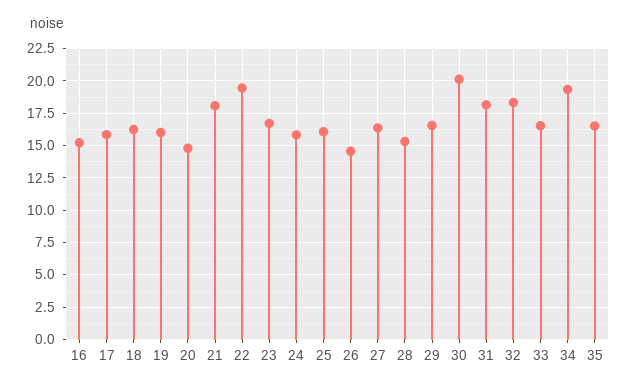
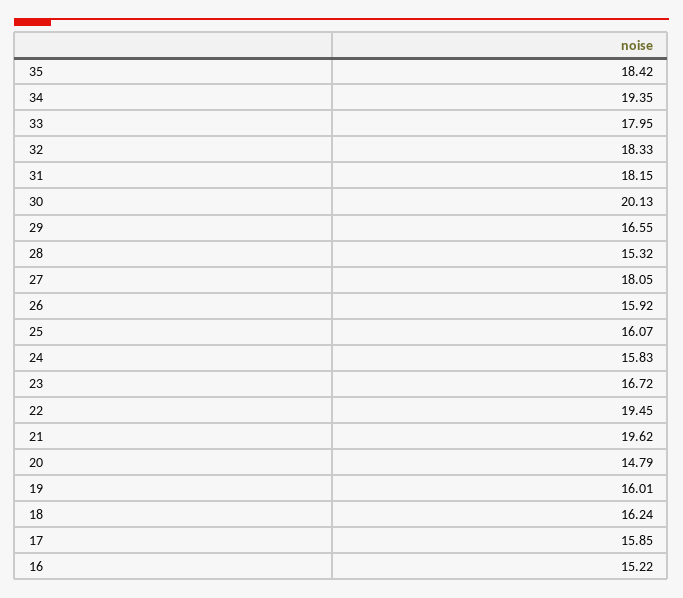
21: 18 -> 19.62
26: 14.5 -> 15.92
27: 16.5 -> 18.05
33: 16.5 -> 17.95
35: 16.5 -> 18.42

